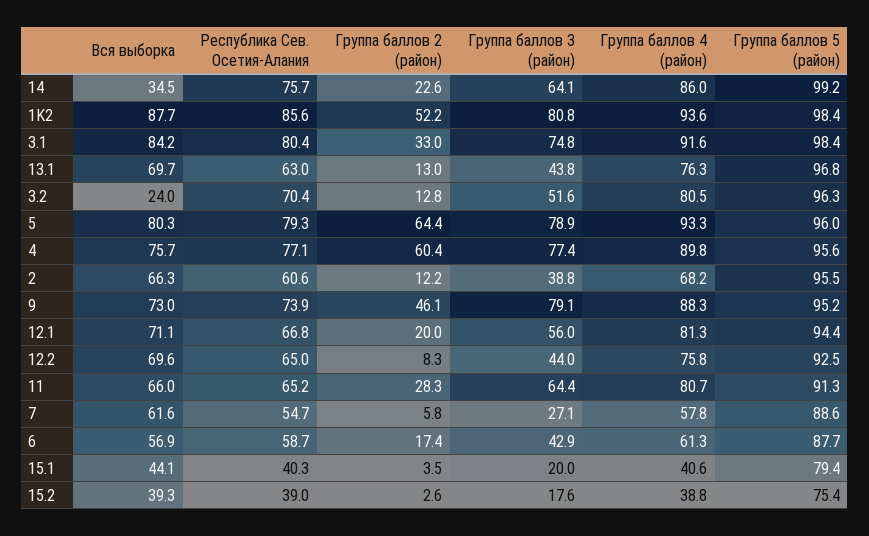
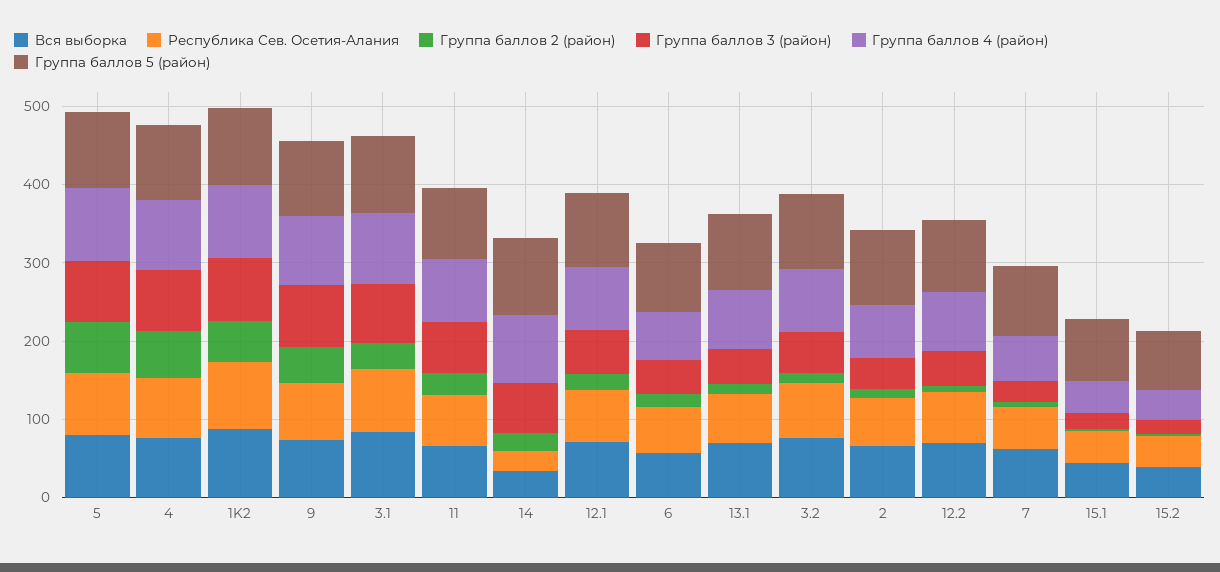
Республика Сев. Осетия-Алания, 14: 75.7 -> 20
Вся выборка, 3.2: 24 -> 80

